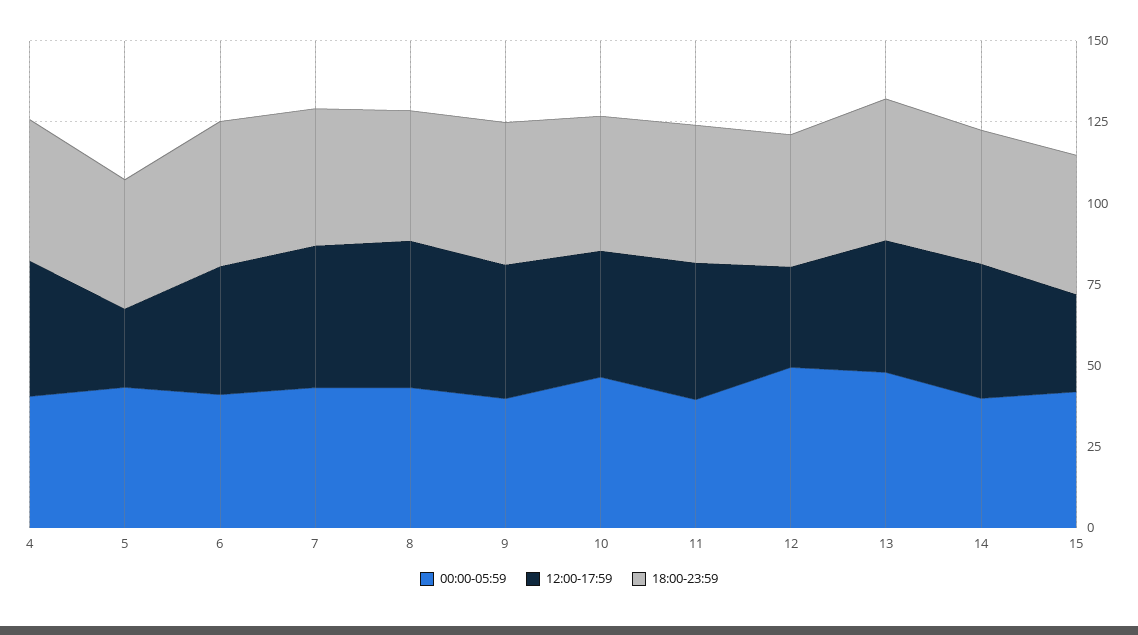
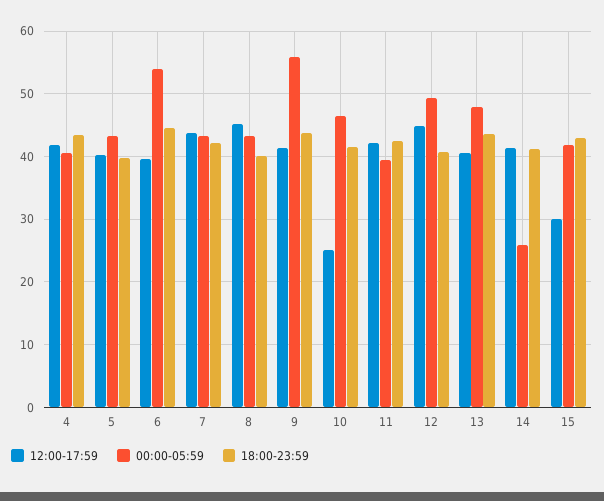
12:00-17:59, 5: 25 -> 40
00:00-05:59, 6: 40 -> 54
00:00-05:59, 9: 40 -> 56
12:00-17:59, 10: 40 -> 25
12:00-17:59, 12: 30 -> 45
00:00-05:59, 14: 40 -> 26

